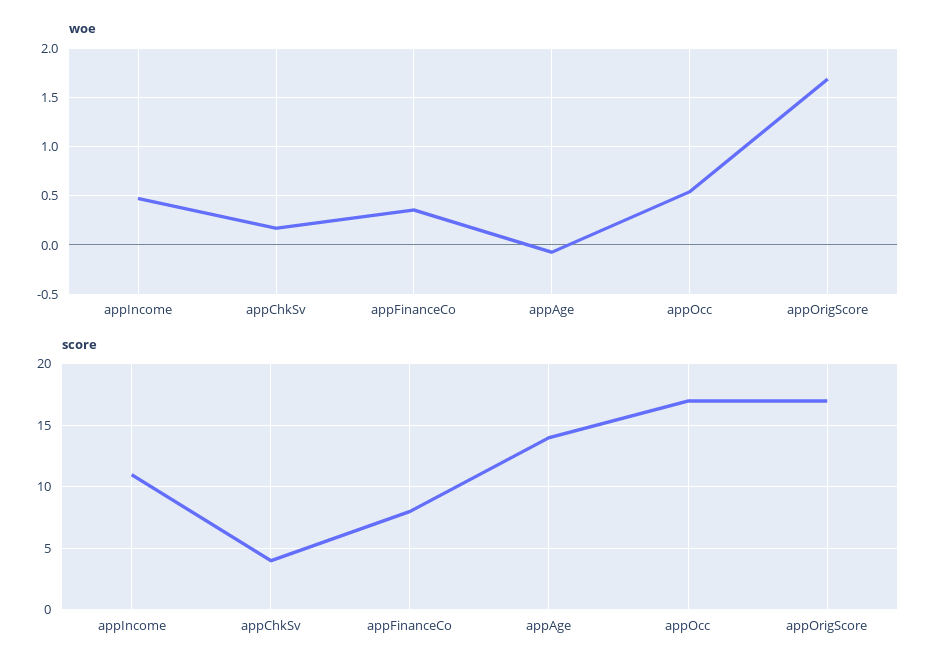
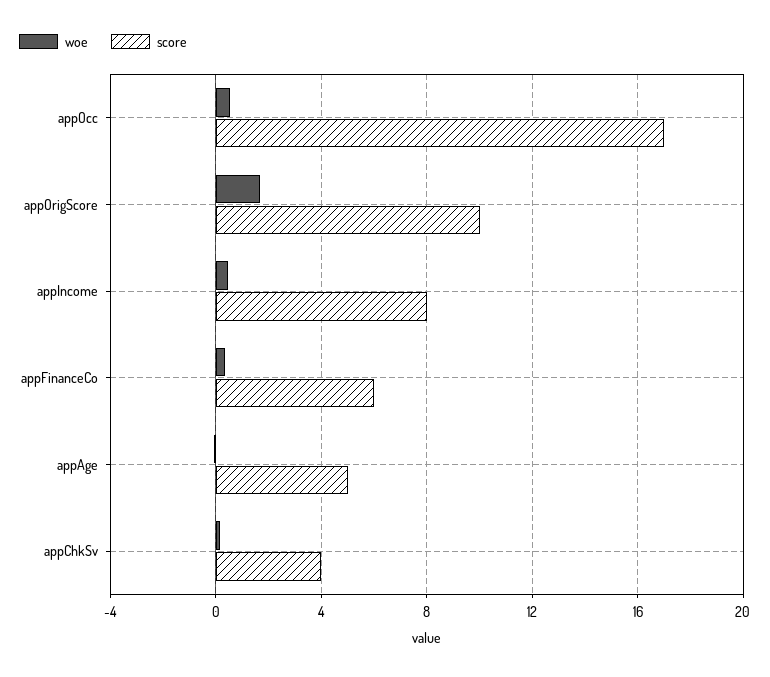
score, appIncome: 11 -> 8
score, appFinanceCo: 8 -> 6
score, appAge: 14 -> 5
score, appOrigScore: 17 -> 10

